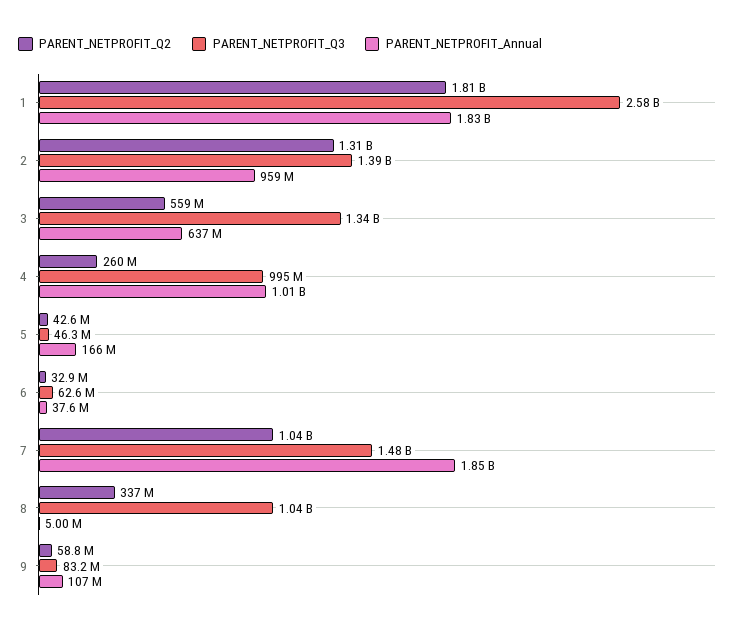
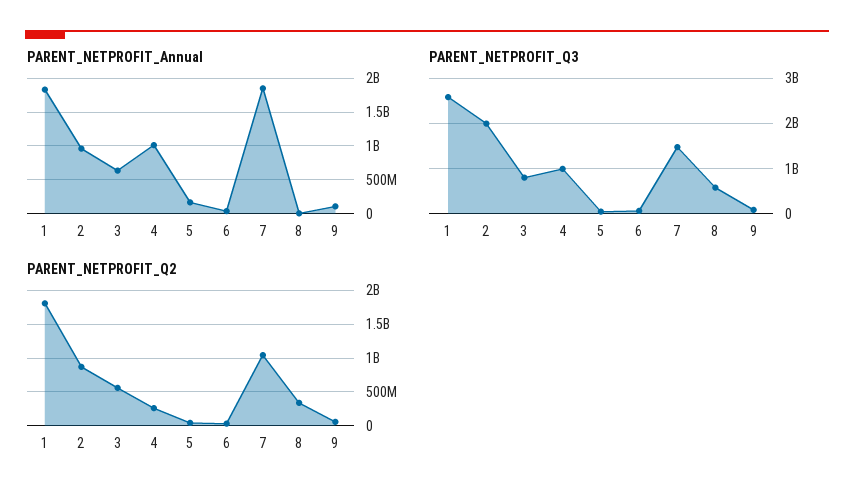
PARENT_NETPROFIT_Q2, 2: 1310000000 -> 900000000
PARENT_NETPROFIT_Q3, 2: 1390000000 -> 2000000000
PARENT_NETPROFIT_Q3, 3: 1340000000 -> 800000000
PARENT_NETPROFIT_Q3, 8: 1040000000 -> 600000000

